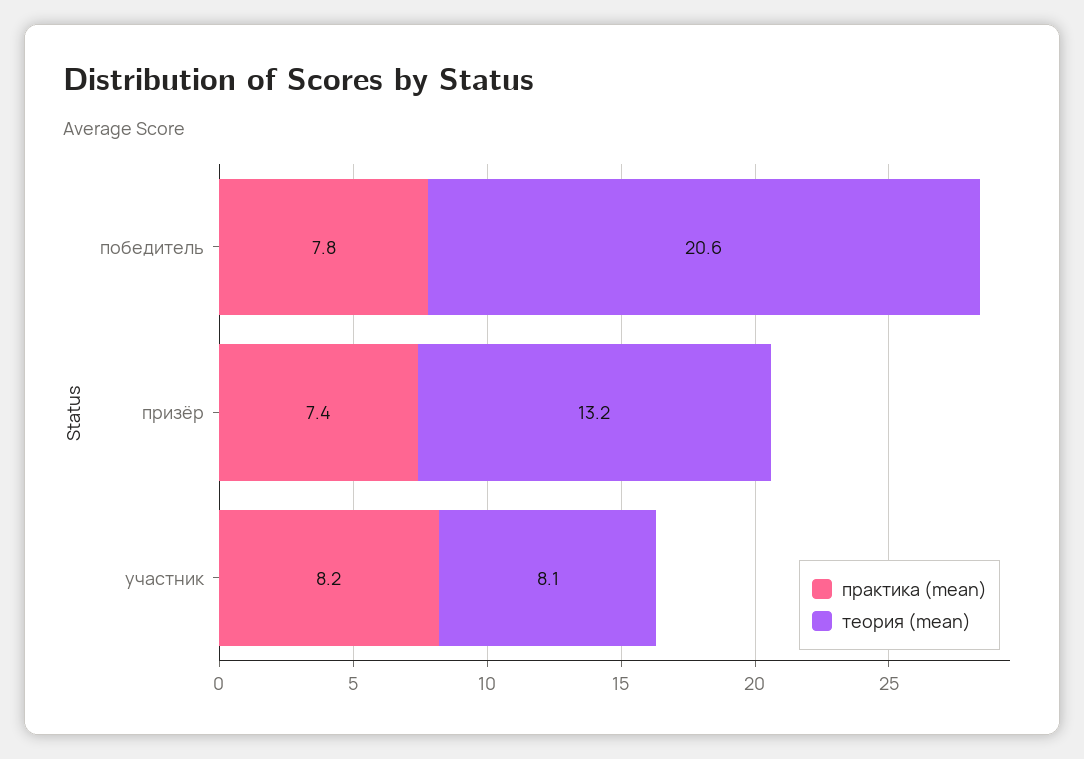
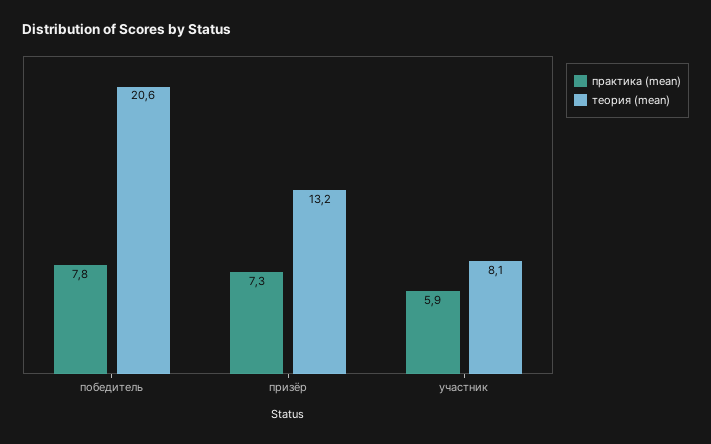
практика (mean), призёр: 7.4 -> 7.3
практика (mean), участник: 8.2 -> 5.9

